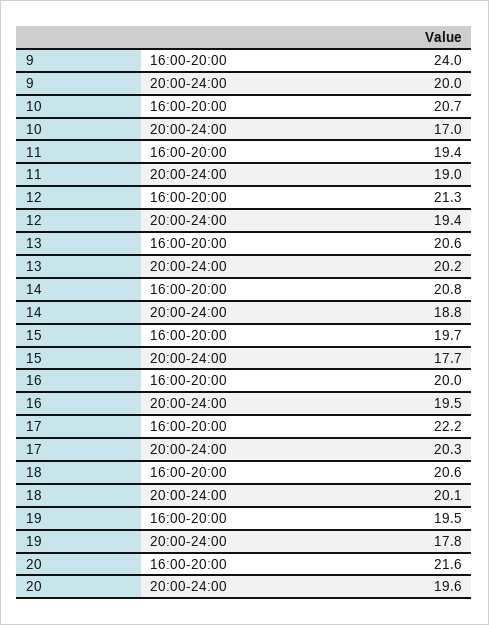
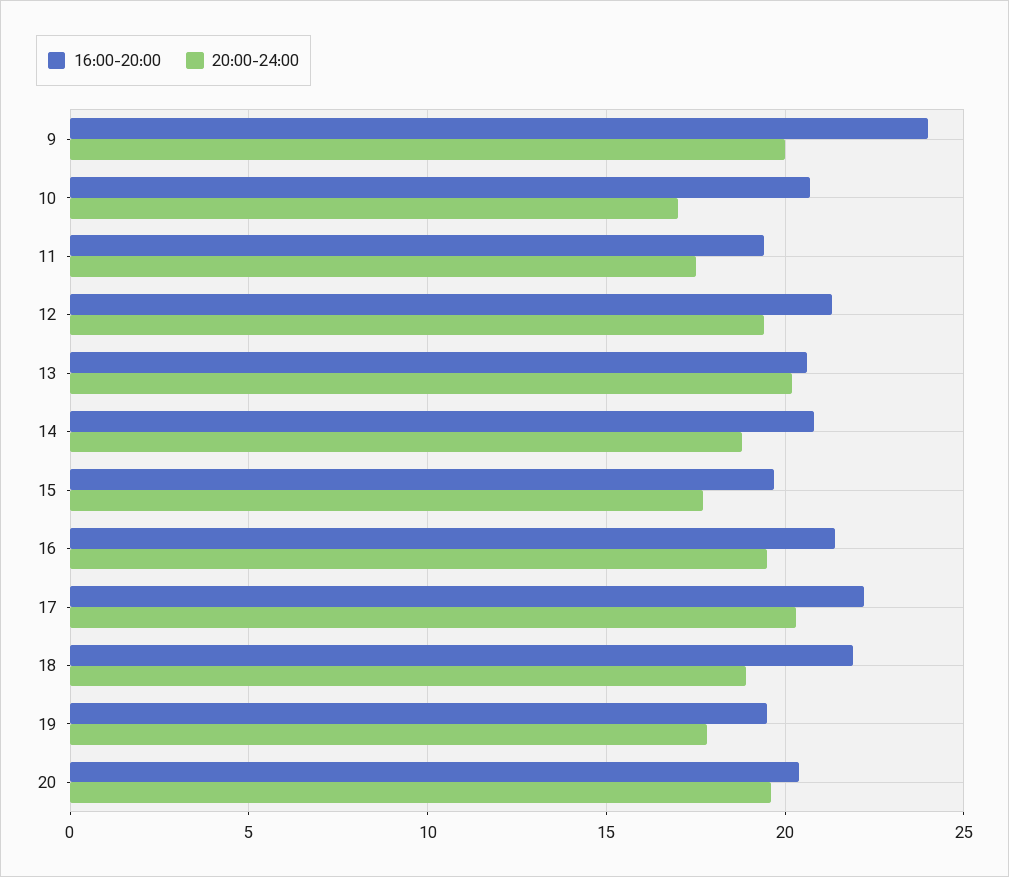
20:00-24:00, 11: 19 -> 17.5
16:00-20:00, 16: 20 -> 21.5
16:00-20:00, 18: 20.6 -> 22
20:00-24:00, 18: 20.1 -> 19
16:00-20:00, 20: 21.6 -> 20.5

